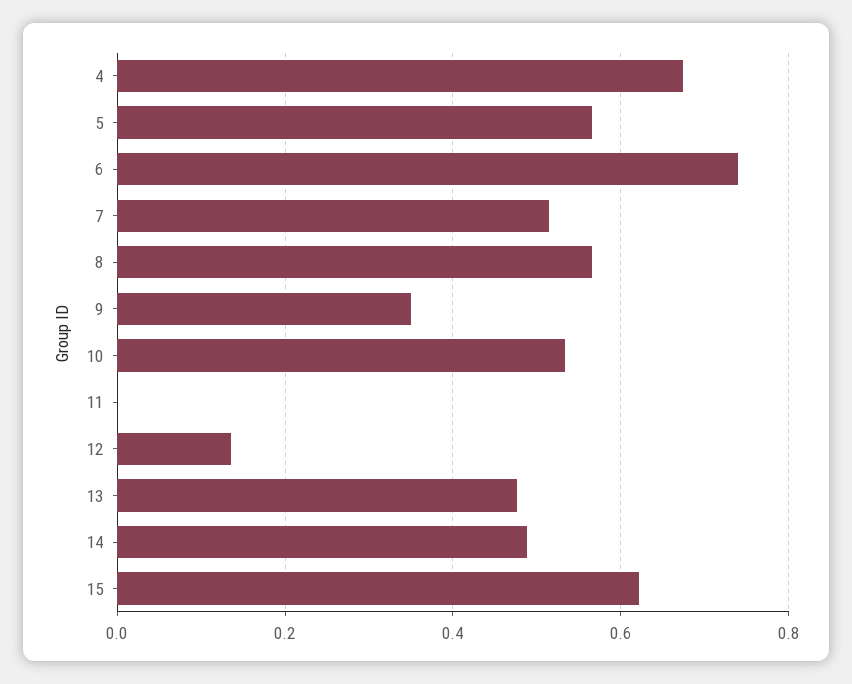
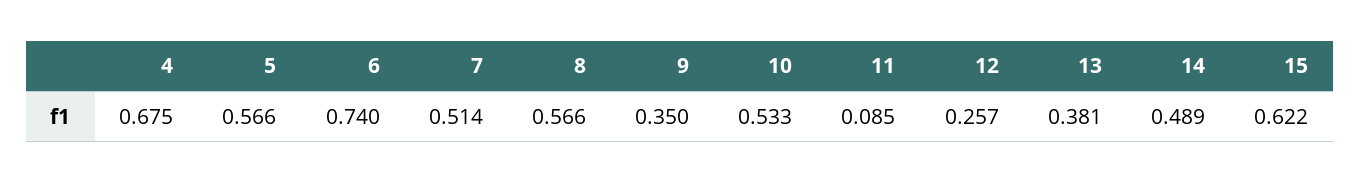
11: 0 -> 0.085
12: 0.14 -> 0.257
13: 0.48 -> 0.381

